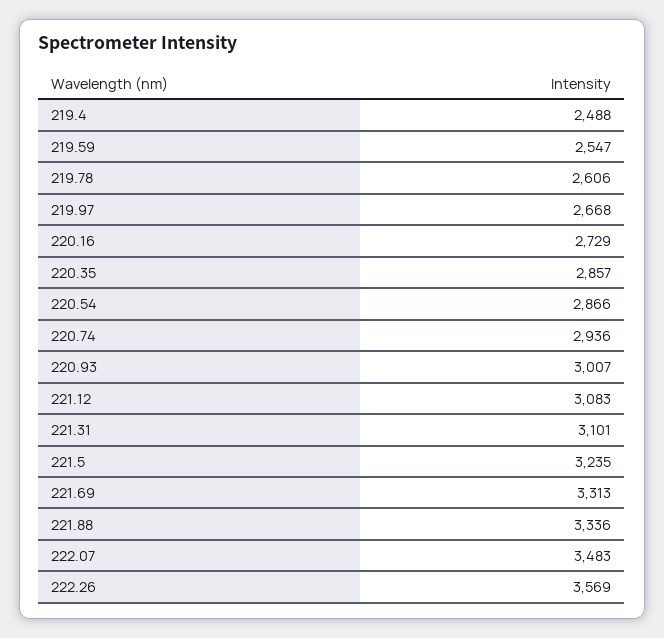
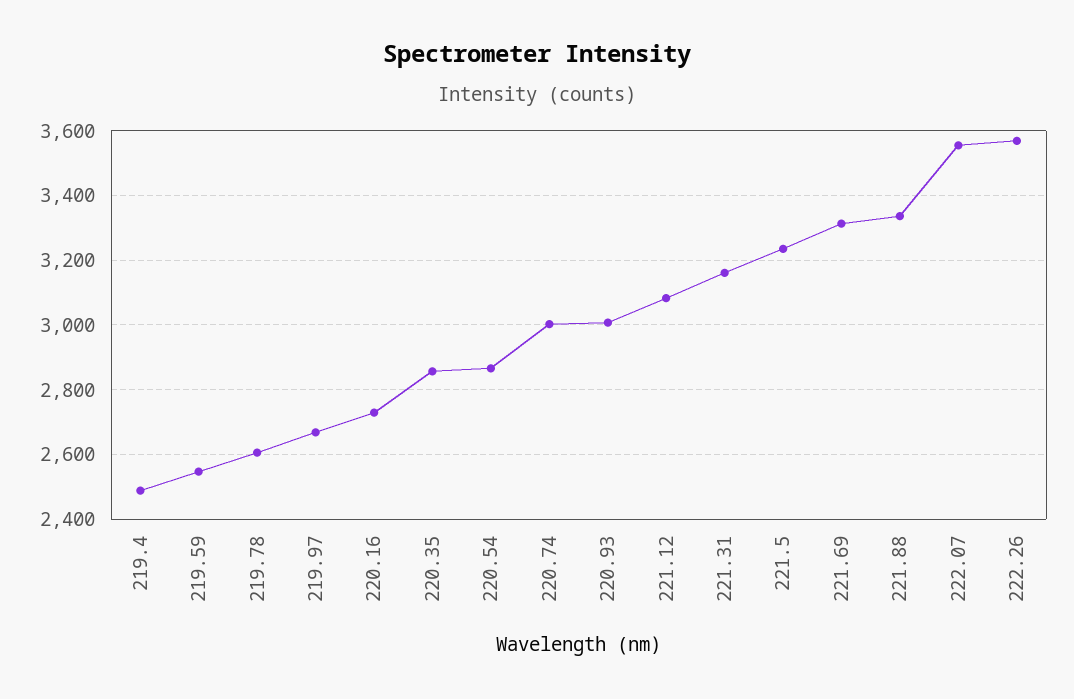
220.74: 2936 -> 3000
221.31: 3101 -> 3160
222.07: 3483 -> 3560

